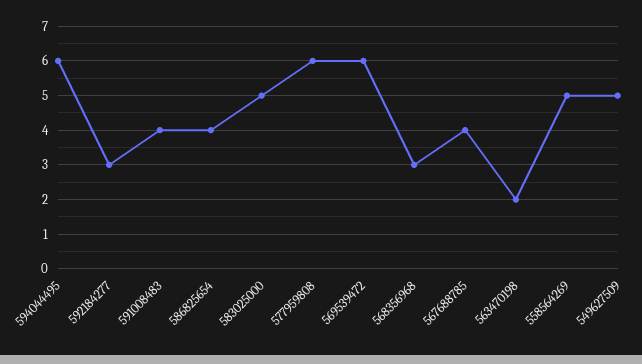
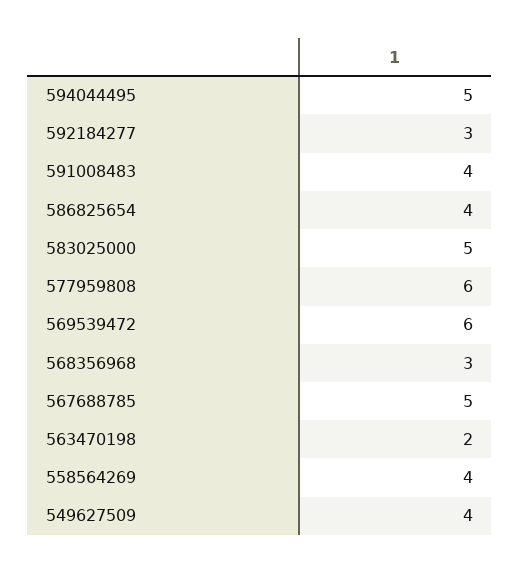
594044495: 6 -> 5
567688785: 4 -> 5
558564269: 5 -> 4
549627509: 5 -> 4

